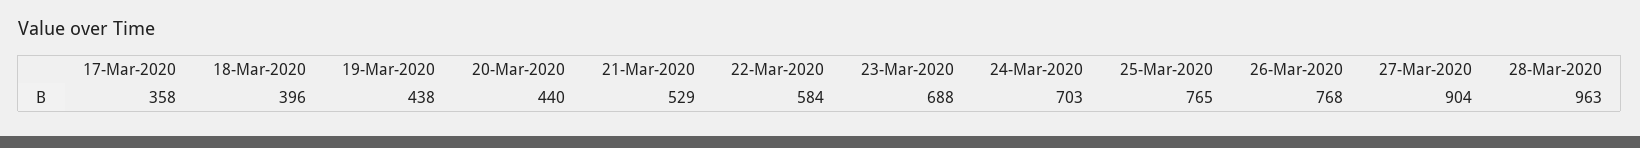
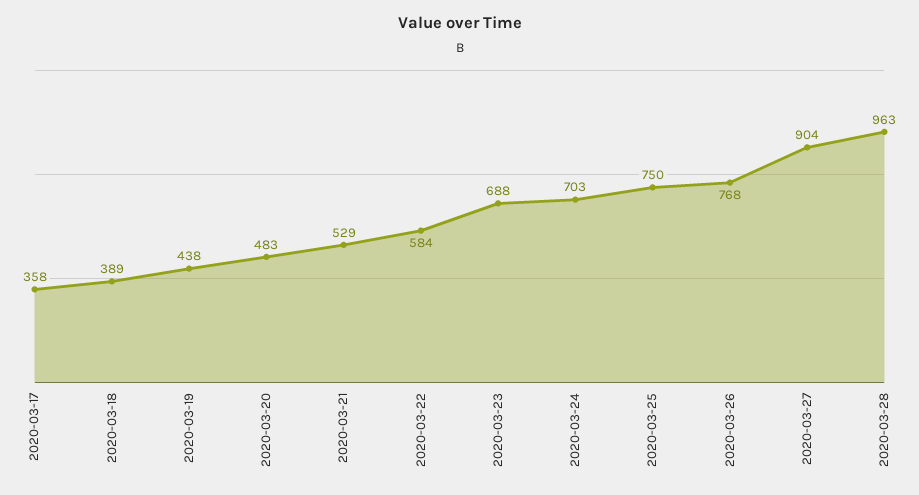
18-Mar-2020: 396 -> 389
20-Mar-2020: 440 -> 483
25-Mar-2020: 765 -> 750

